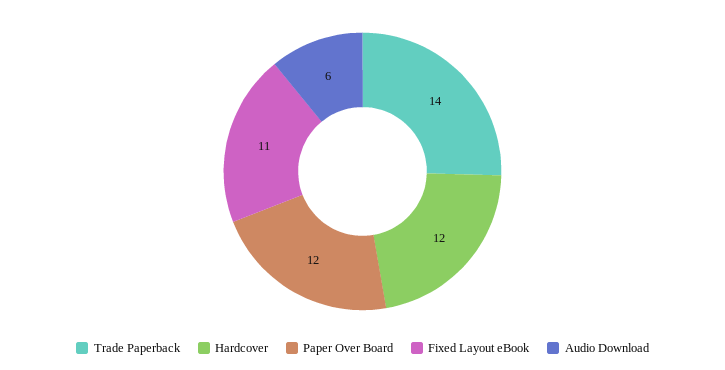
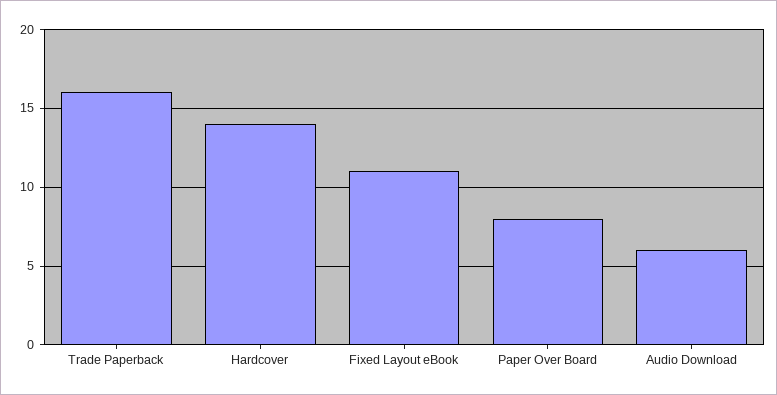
Trade Paperback: 14 -> 16
Hardcover: 12 -> 14
Paper Over Board: 12 -> 8

